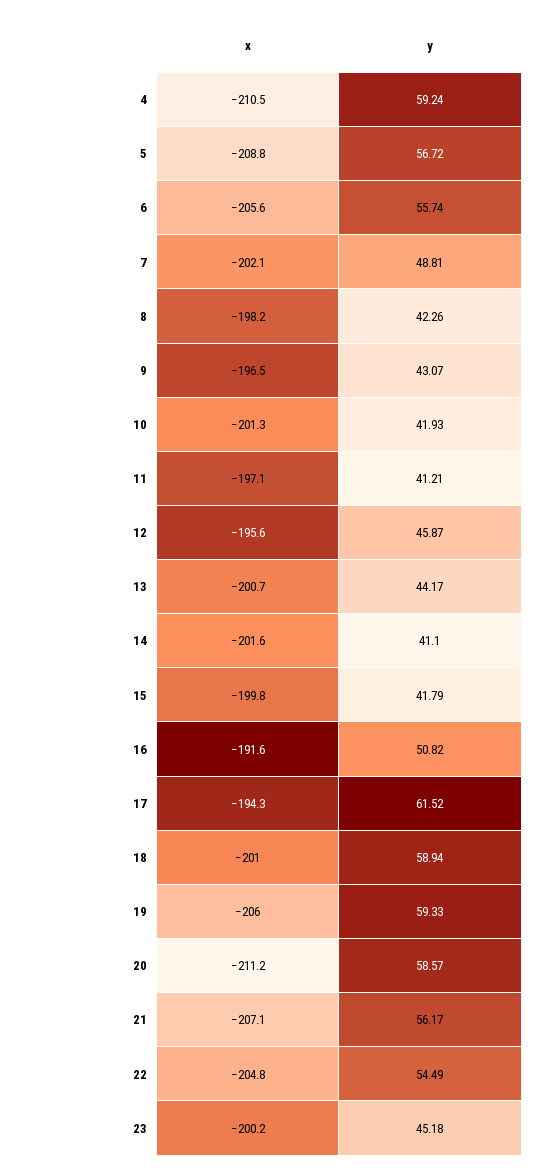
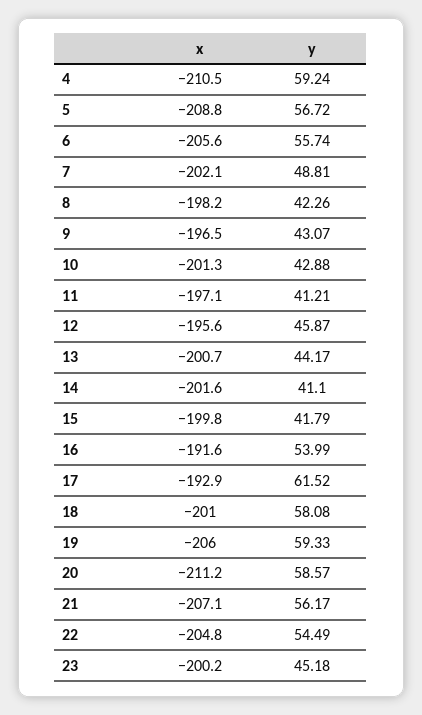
y, 10: 41.93 -> 42.88
y, 16: 50.82 -> 53.99
x, 17: -194.3 -> -192.9
y, 18: 58.94 -> 58.08

